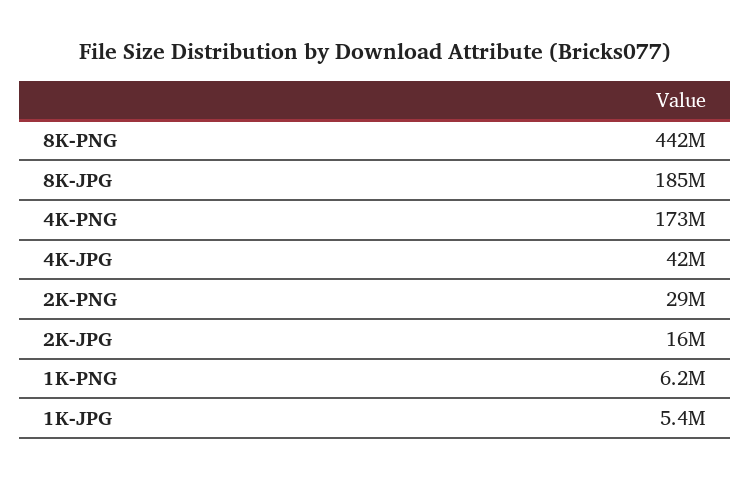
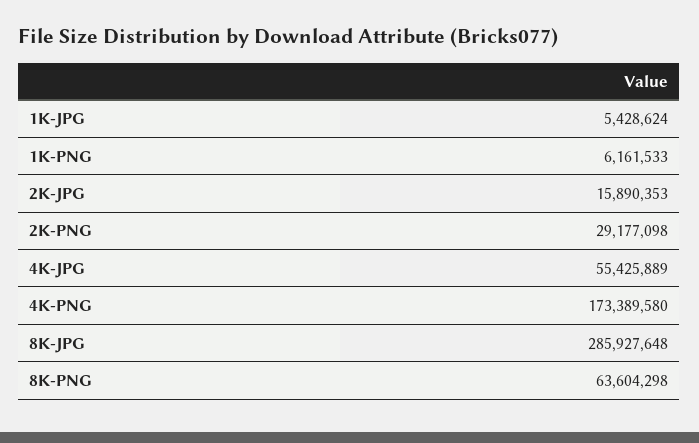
8K-PNG: 442000000 -> 63604298
8K-JPG: 185000000 -> 285927648
4K-JPG: 42000000 -> 55425889

